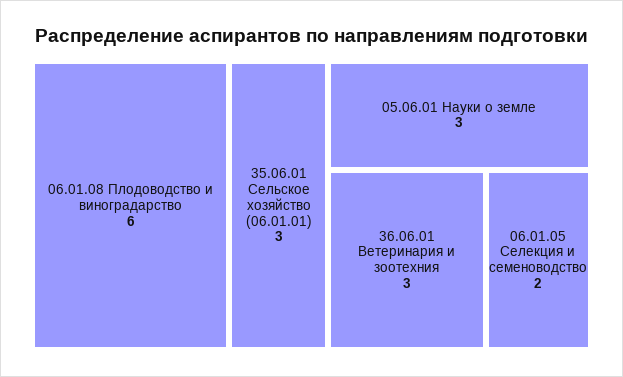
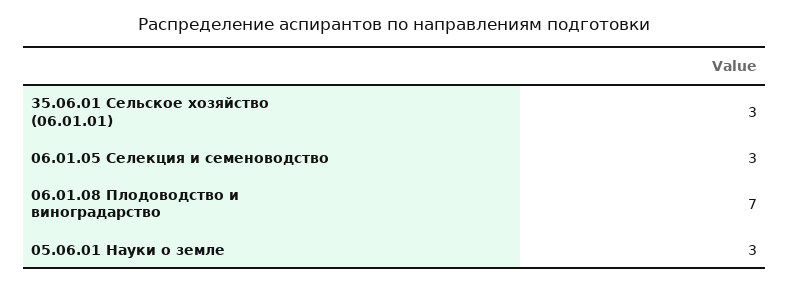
06.01.08 Плодоводство и виноградарство: 6 -> 7
36.06.01 Ветеринария и зоотехния: 3 -> none
06.01.05 Селекция и семеноводство: 2 -> 3

